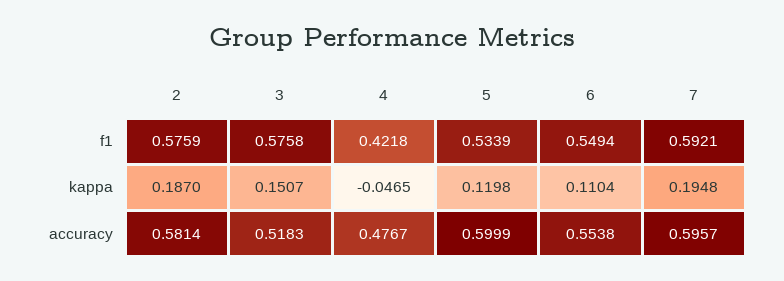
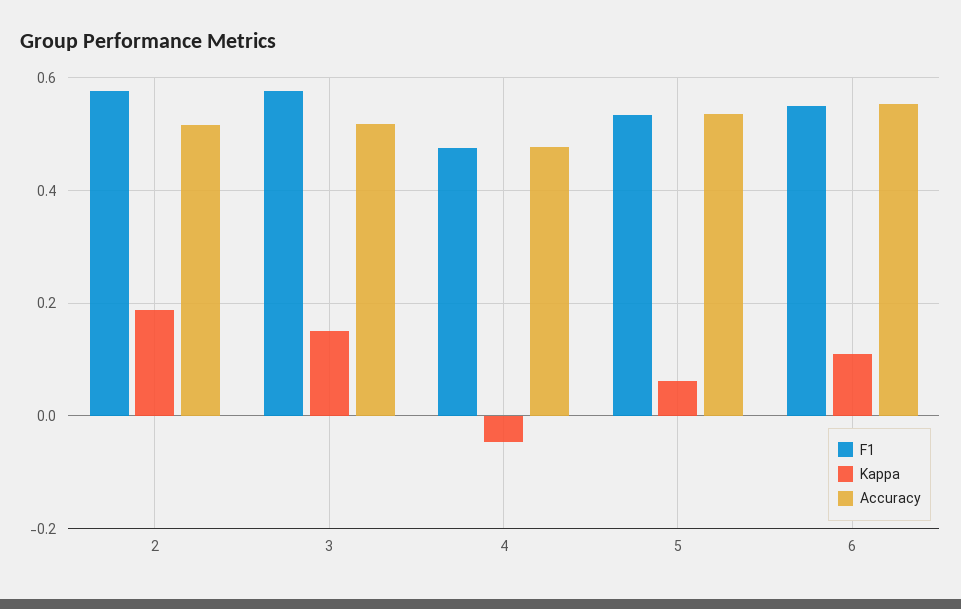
f1, 4: 0.4218 -> 0.48
f1, 7: 0.5921 -> none
kappa, 5: 0.1198 -> 0.06
kappa, 7: 0.1948 -> none
accuracy, 2: 0.5814 -> 0.52
accuracy, 5: 0.5999 -> 0.54
accuracy, 7: 0.5957 -> none

